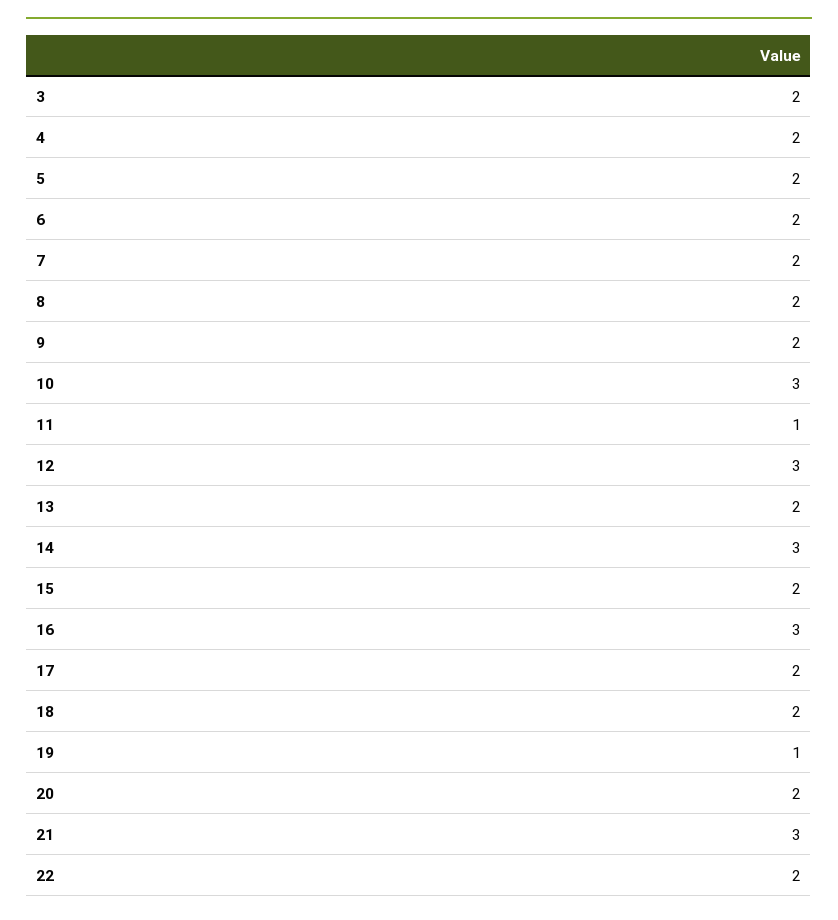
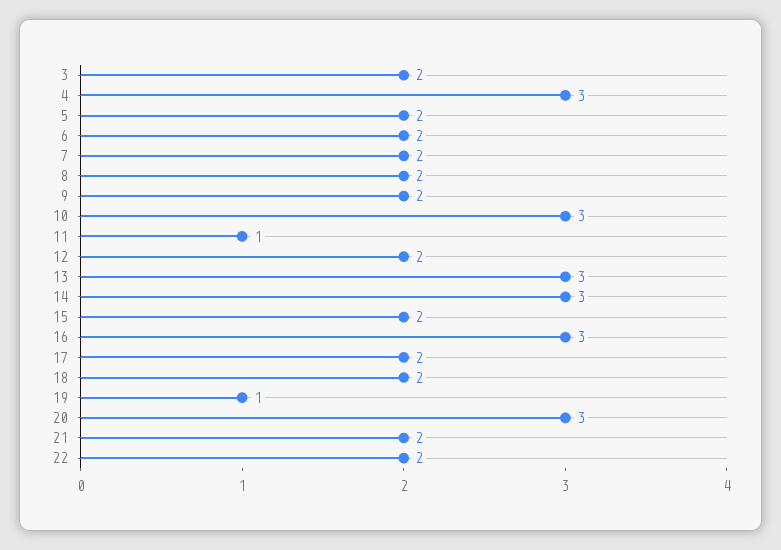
4: 2 -> 3
12: 3 -> 2
13: 2 -> 3
20: 2 -> 3
21: 3 -> 2

